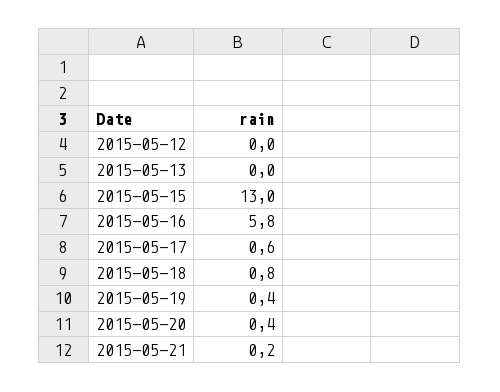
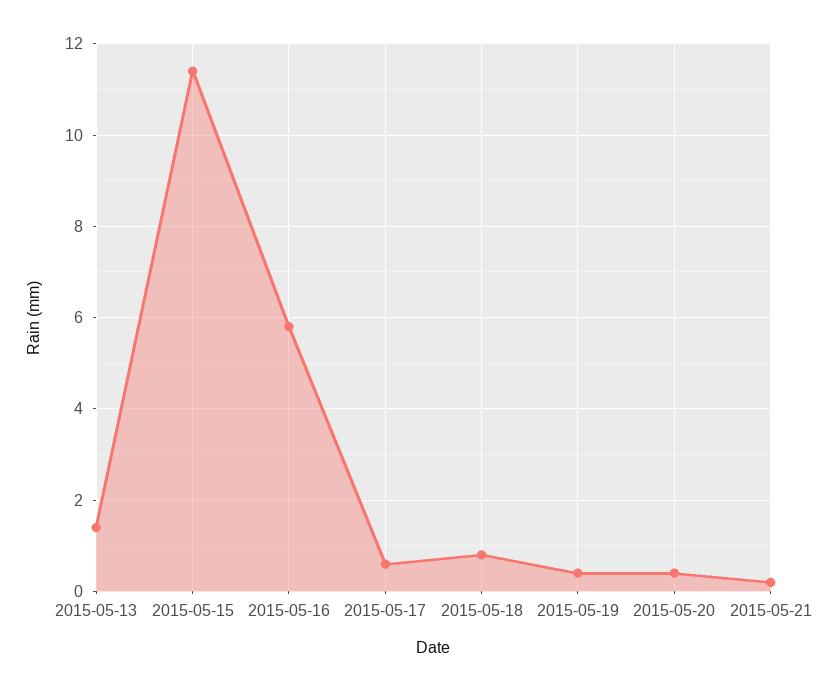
2015-05-12: 0 -> none
2015-05-13: 0 -> 1.5
2015-05-15: 13 -> 11.5

